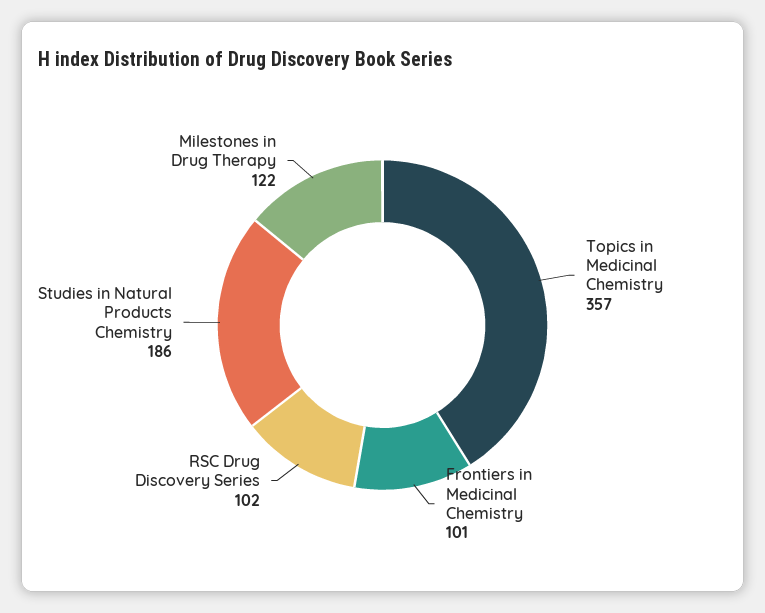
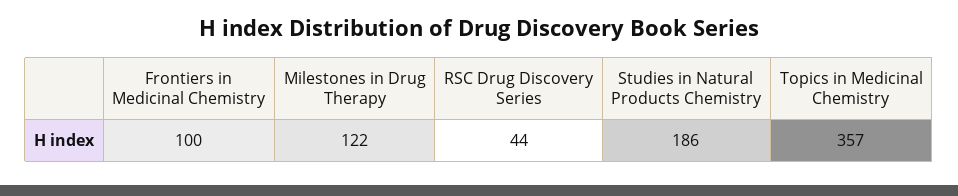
Frontiers in Medicinal Chemistry: 101 -> 100
RSC Drug Discovery Series: 102 -> 44

